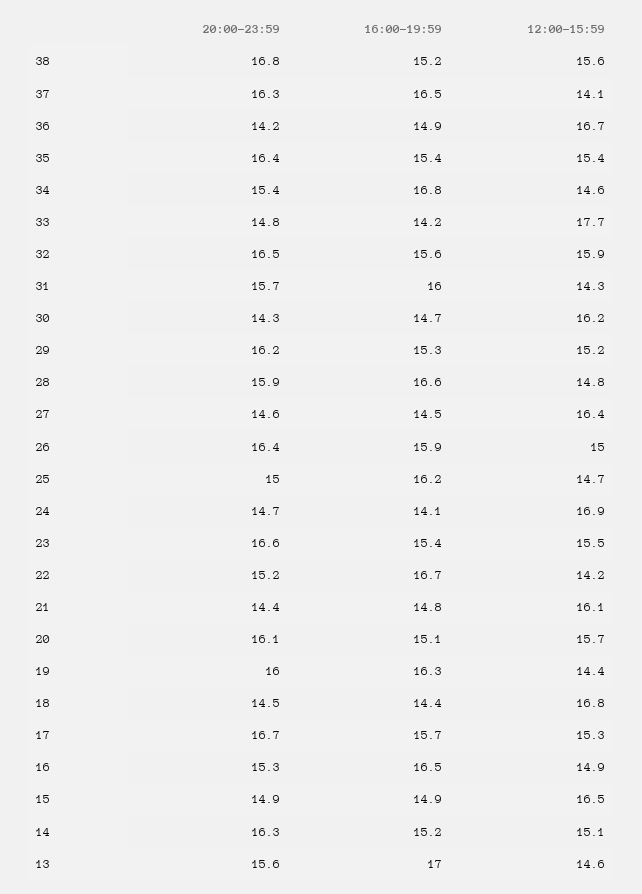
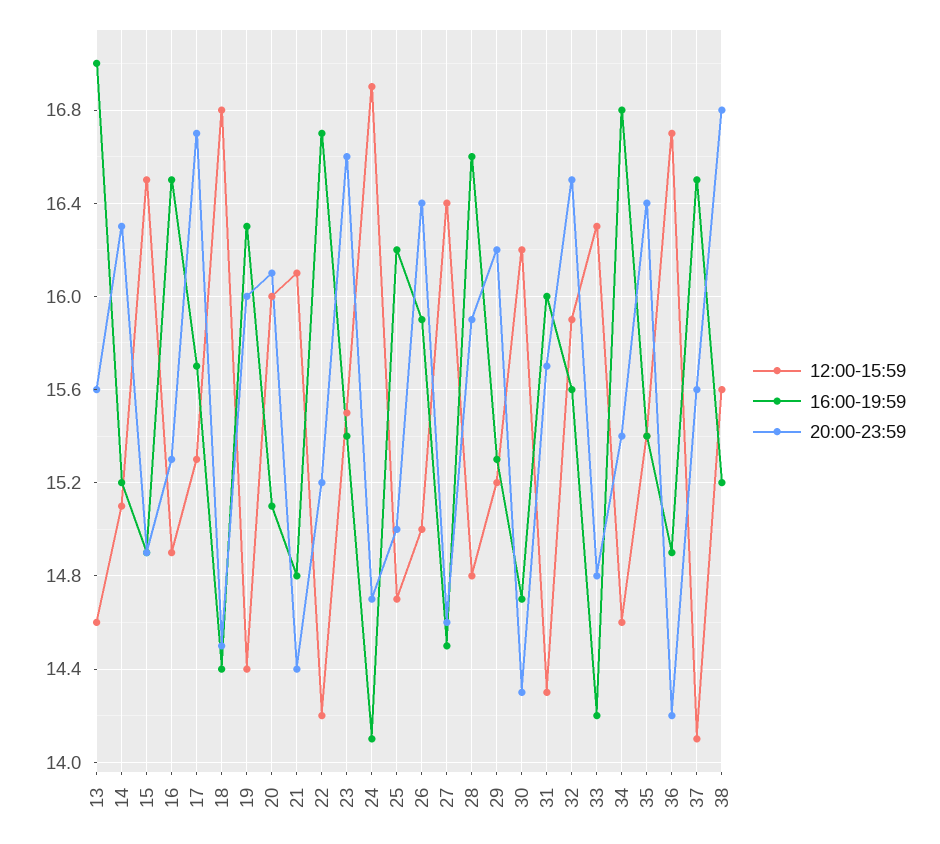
20:00-23:59, 37: 16.3 -> 15.6
12:00-15:59, 33: 17.7 -> 16.3
12:00-15:59, 20: 15.7 -> 16

